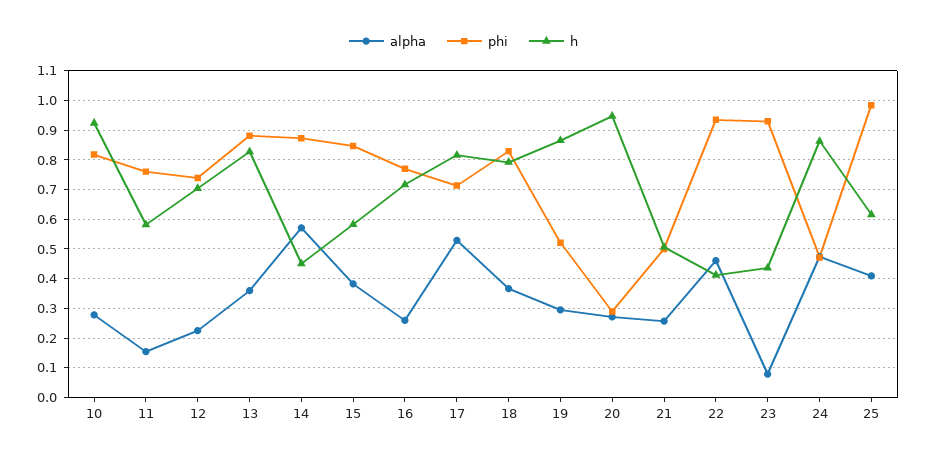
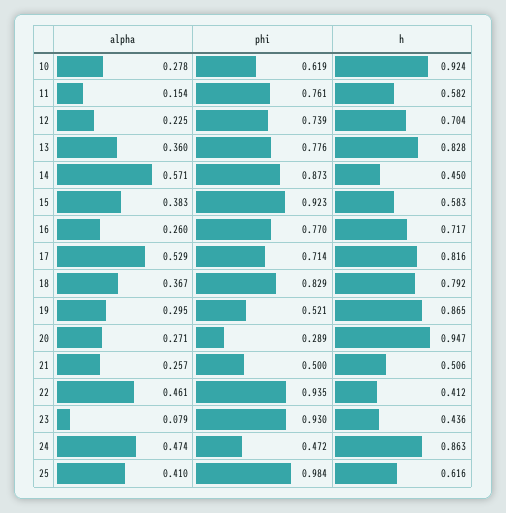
phi, 10: 0.825 -> 0.619
phi, 13: 0.875 -> 0.776
phi, 15: 0.85 -> 0.923

